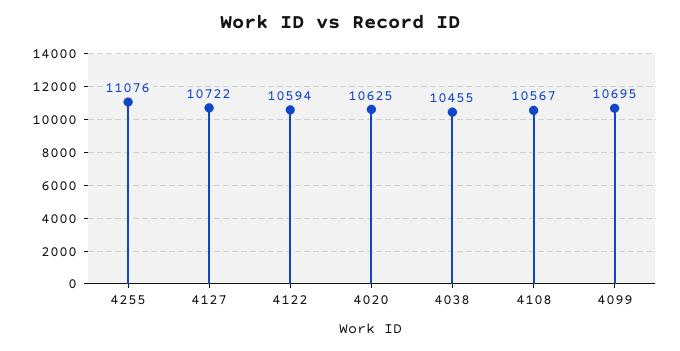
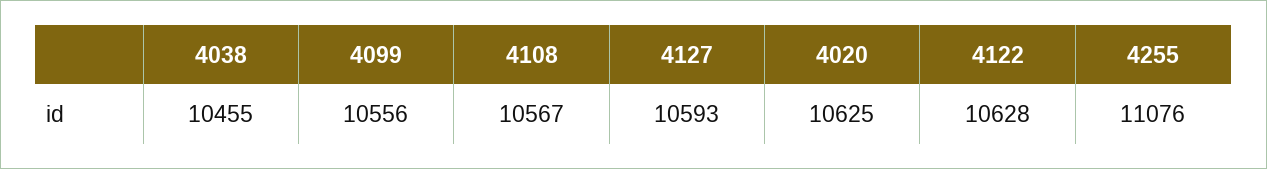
4127: 10722 -> 10593
4122: 10594 -> 10628
4099: 10695 -> 10556

